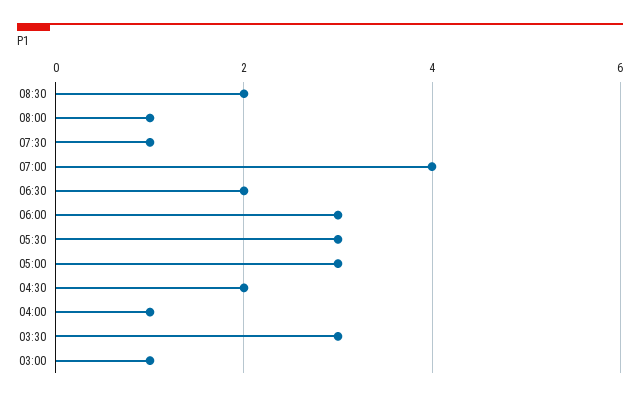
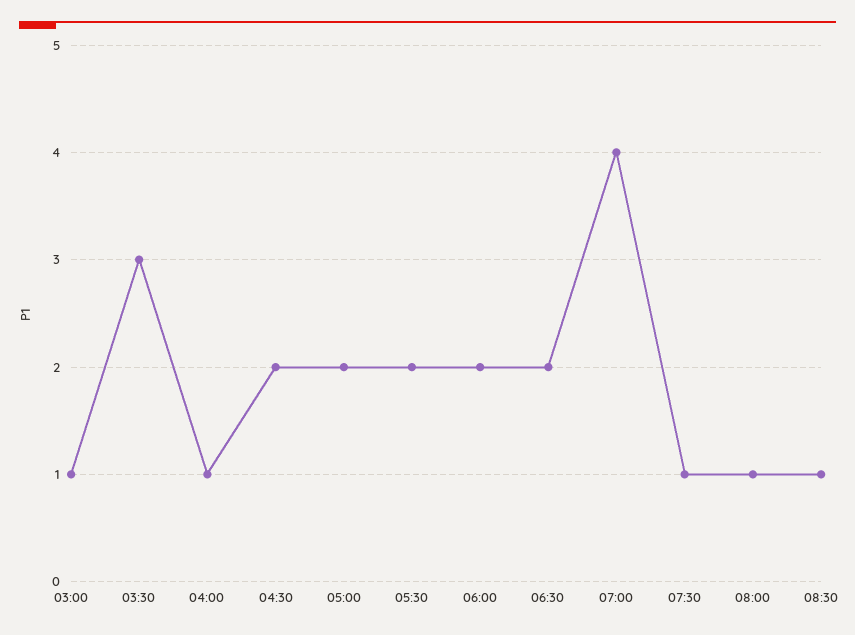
08:30: 2 -> 1
06:00: 3 -> 2
05:30: 3 -> 2
05:00: 3 -> 2

